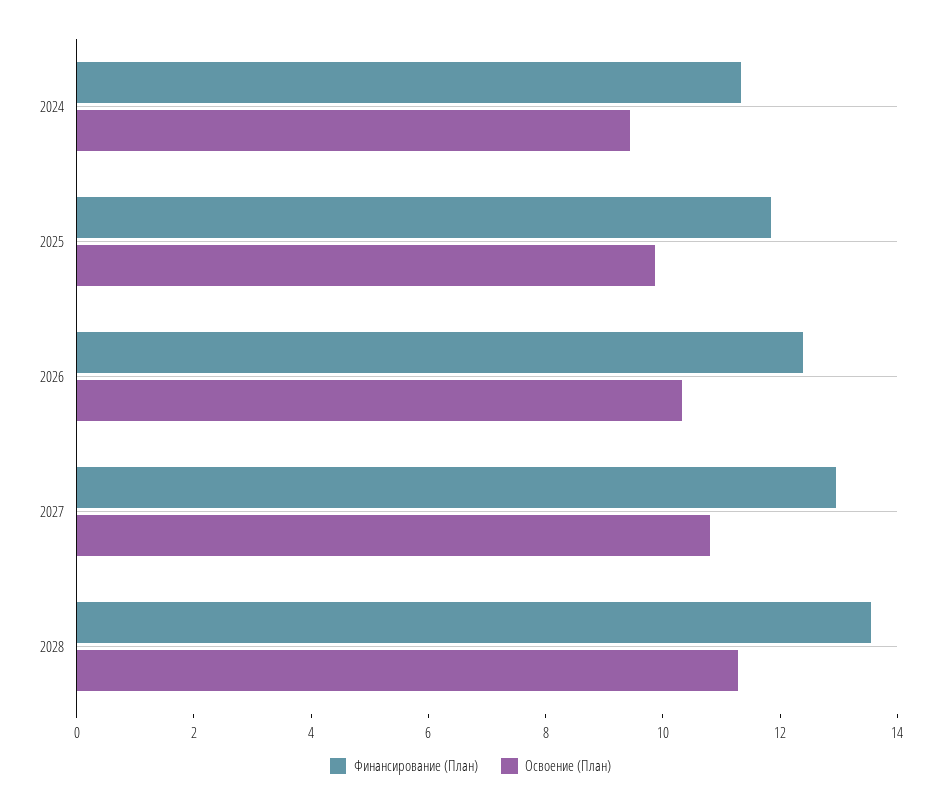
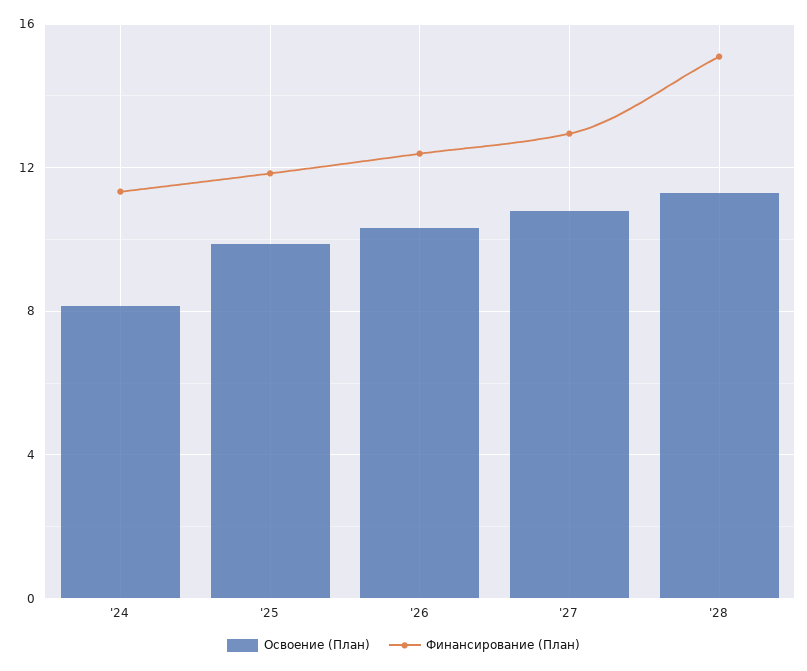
Освоение (План), 2024: 9.5 -> 8
Финансирование (План), 2028: 13.5 -> 15

